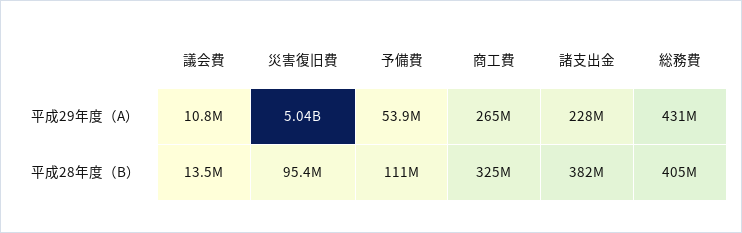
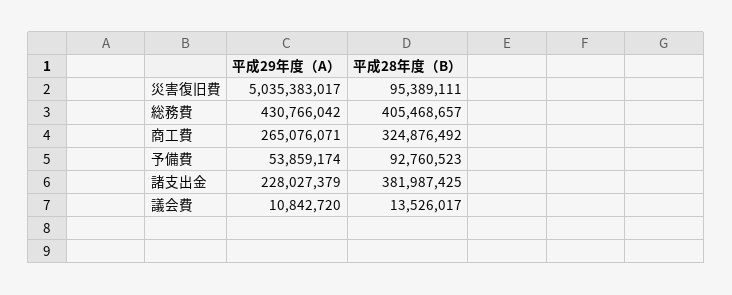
予備費, 平成28年度（B）: 111000000 -> 92760523

